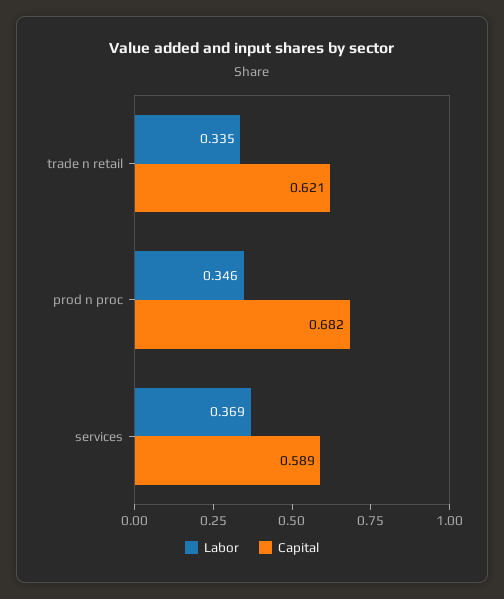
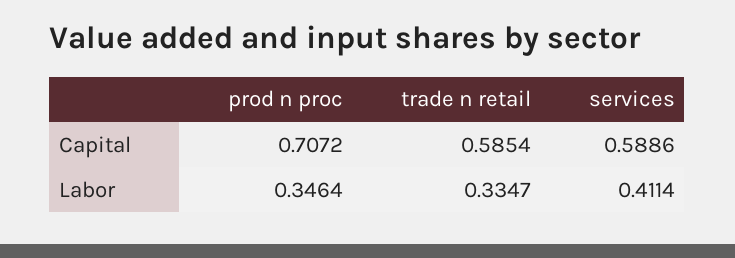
Capital, trade n retail: 0.621 -> 0.5854
Capital, prod n proc: 0.682 -> 0.7072
Labor, services: 0.369 -> 0.4114

